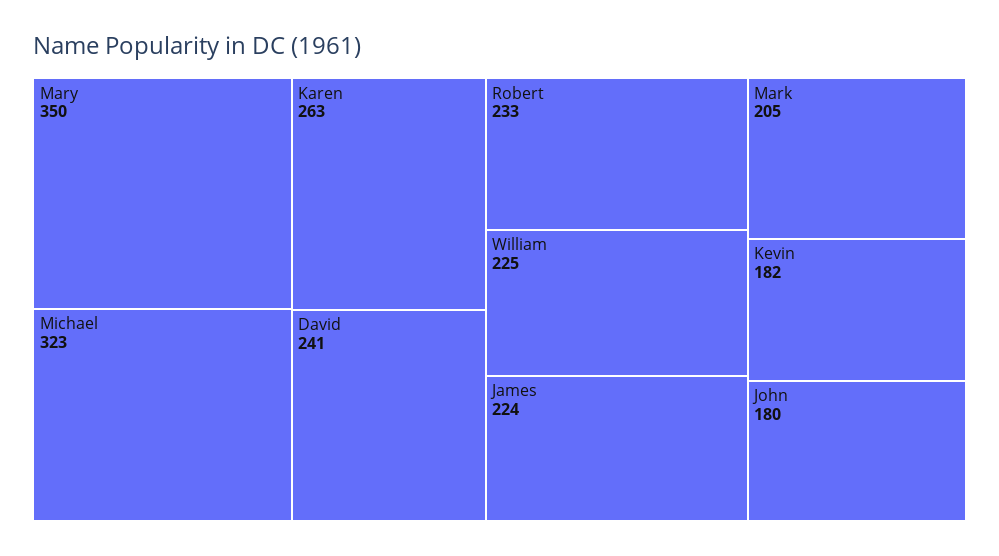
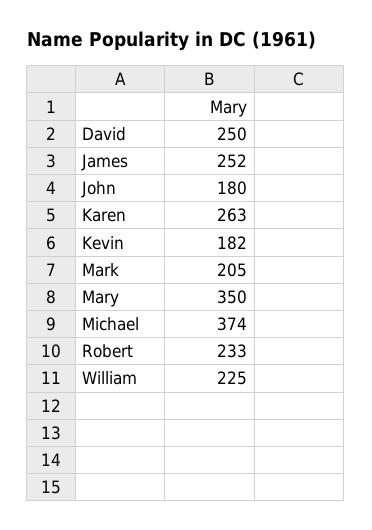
Michael: 323 -> 374
David: 241 -> 250
James: 224 -> 252

